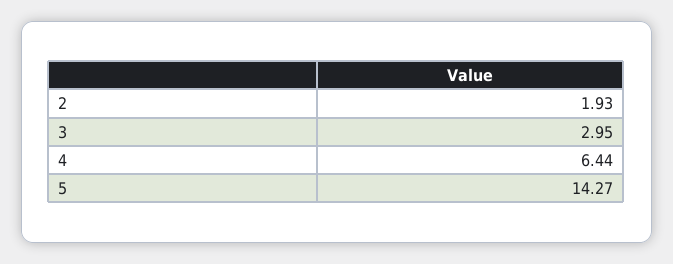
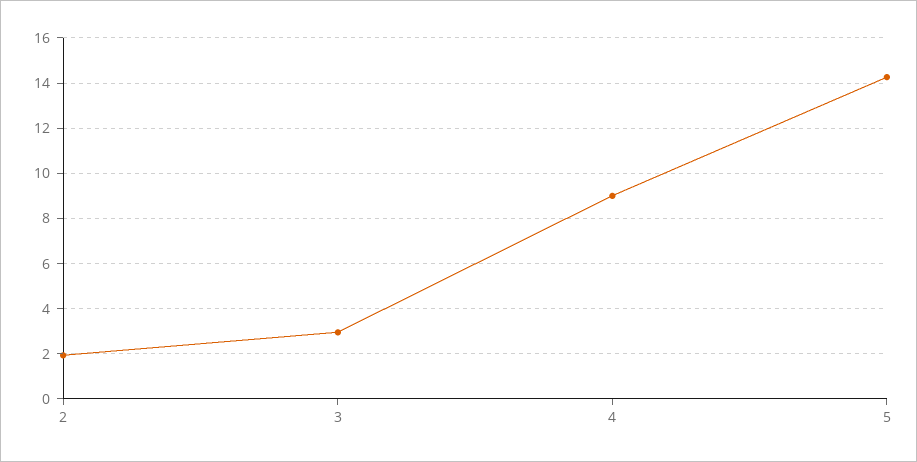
4: 6.44 -> 9

